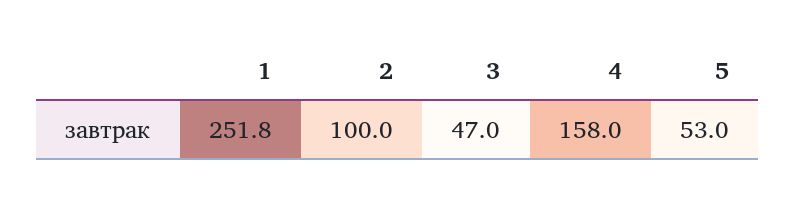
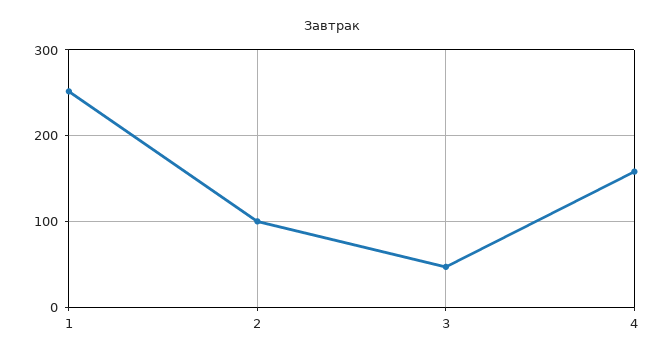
5: 53 -> none

